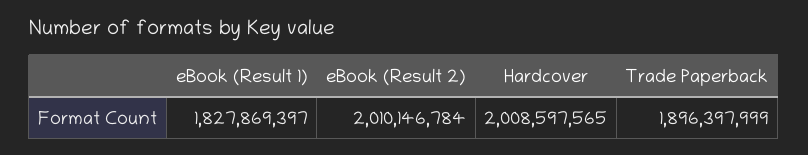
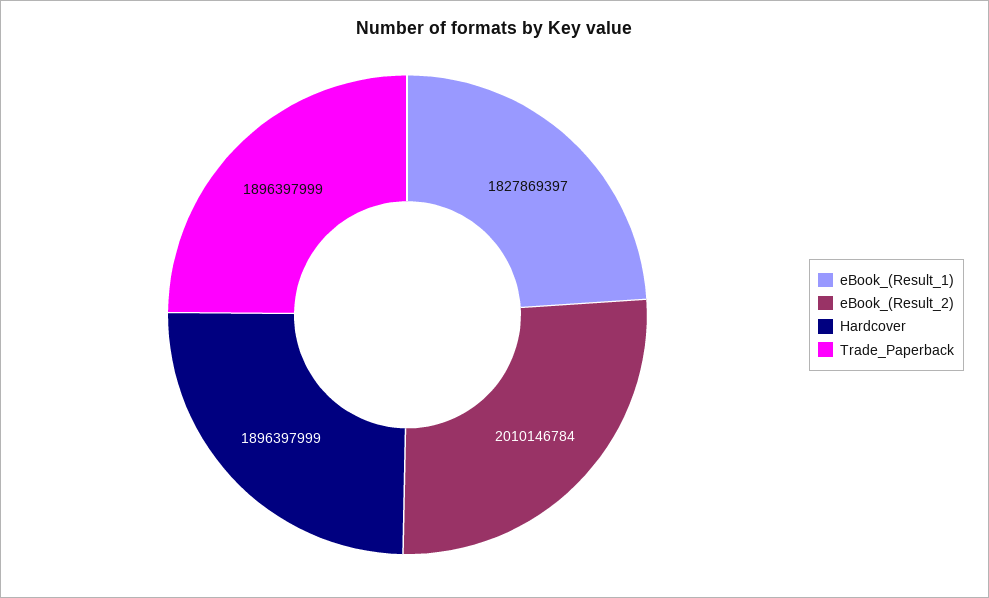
Hardcover: 2008597565 -> 1896397999

